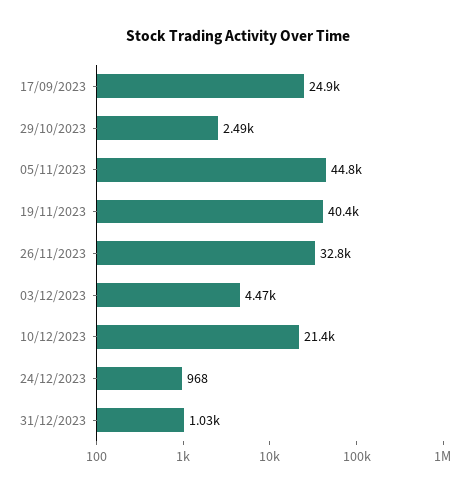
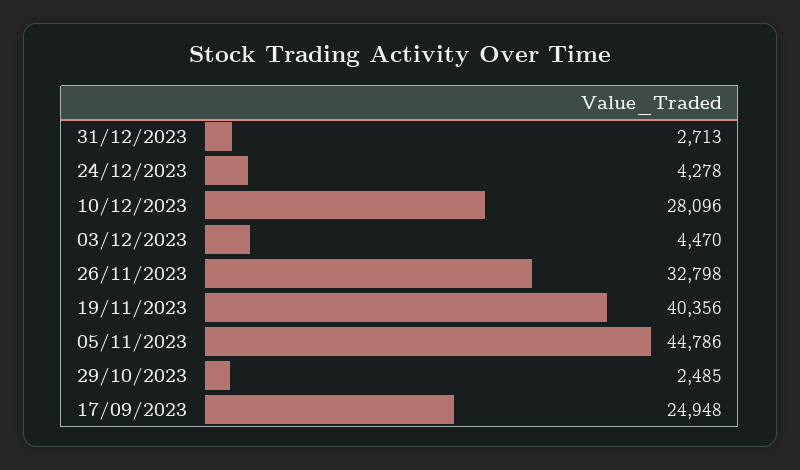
10/12/2023: 21400 -> 28096
24/12/2023: 968 -> 4278
31/12/2023: 1030 -> 2713

